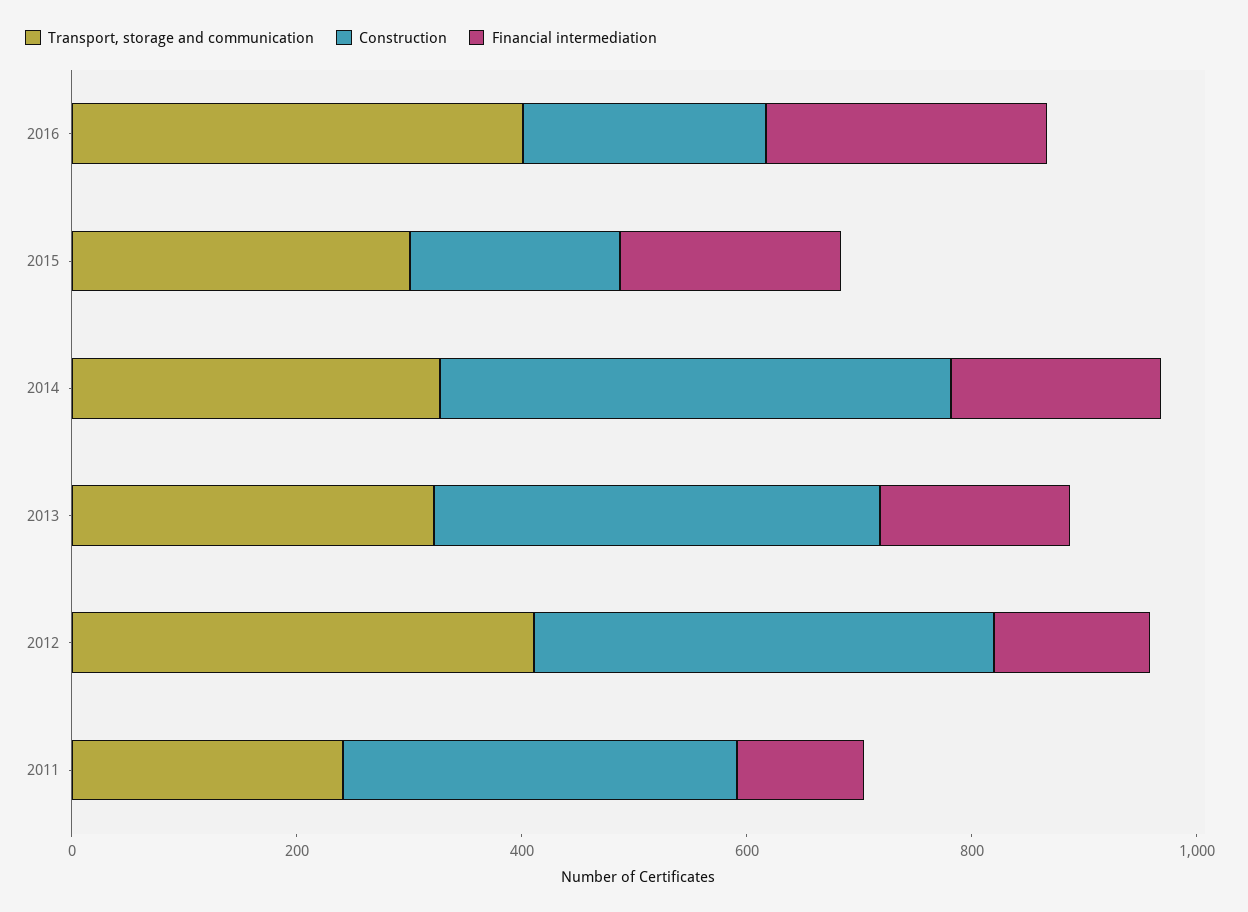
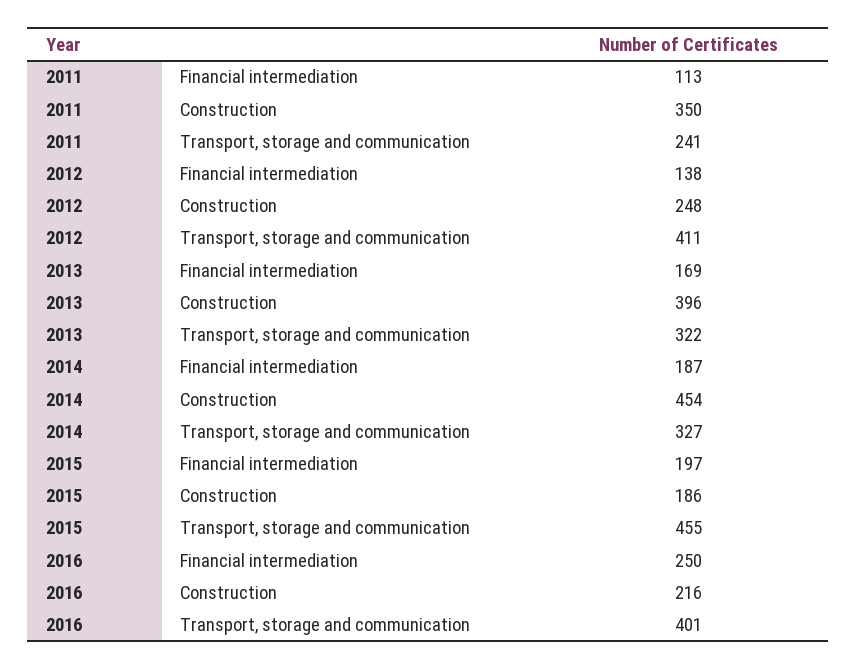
Transport, storage and communication, 2015: 300 -> 455
Construction, 2012: 400 -> 248

